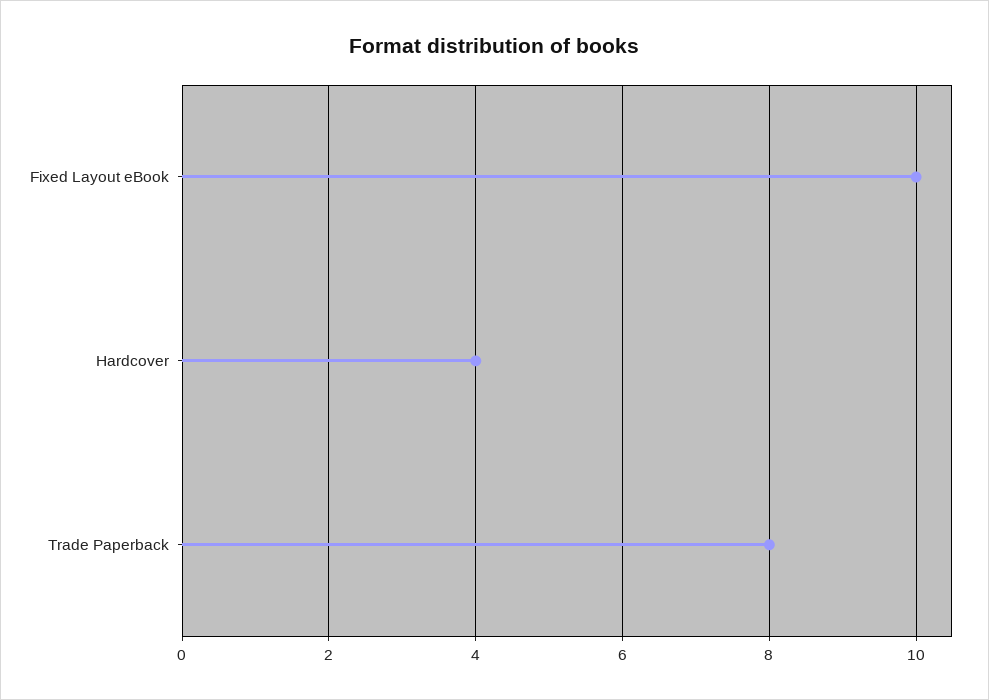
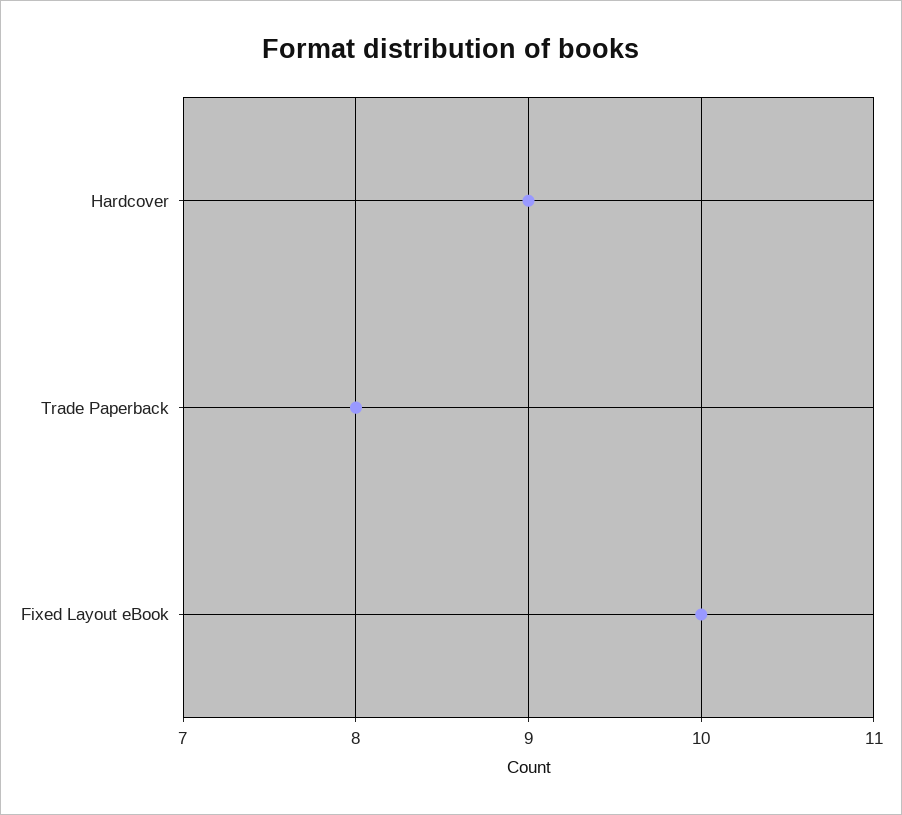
Hardcover: 4 -> 9

